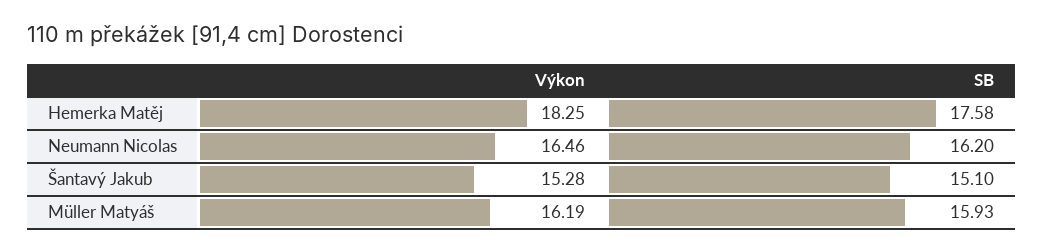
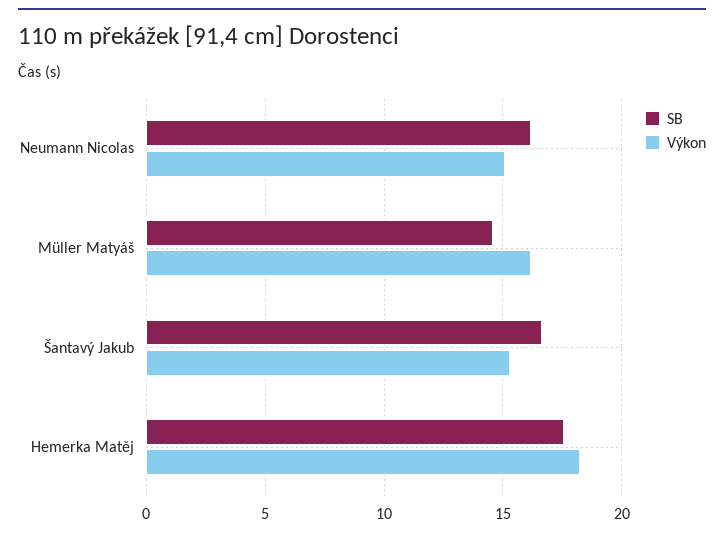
Výkon, Neumann Nicolas: 16.46 -> 15
SB, Šantavý Jakub: 15.1 -> 16.5
SB, Müller Matyáš: 15.93 -> 14.5

